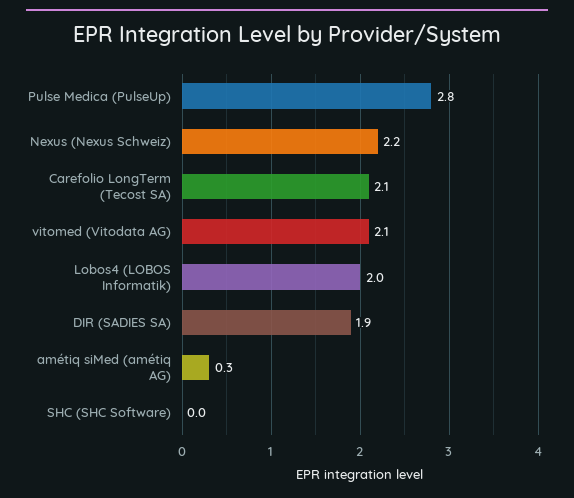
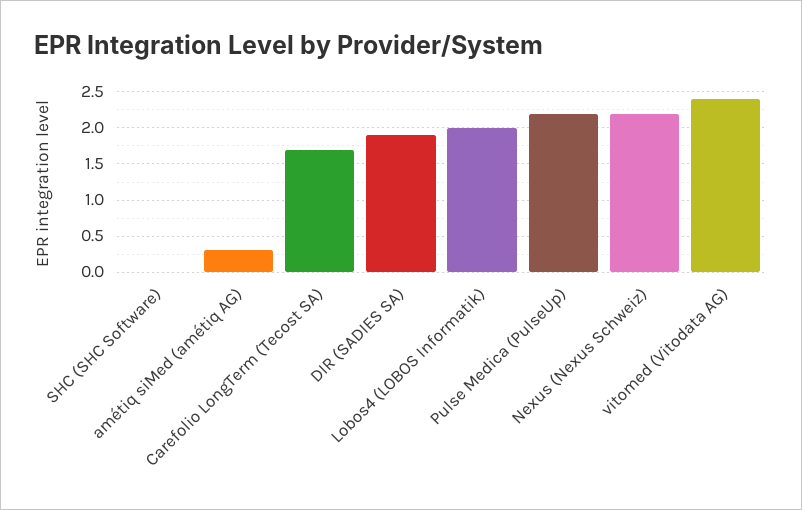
Pulse Medica (PulseUp): 2.8 -> 2.2
Carefolio LongTerm (Tecost SA): 2.1 -> 1.7
vitomed (Vitodata AG): 2.1 -> 2.4

